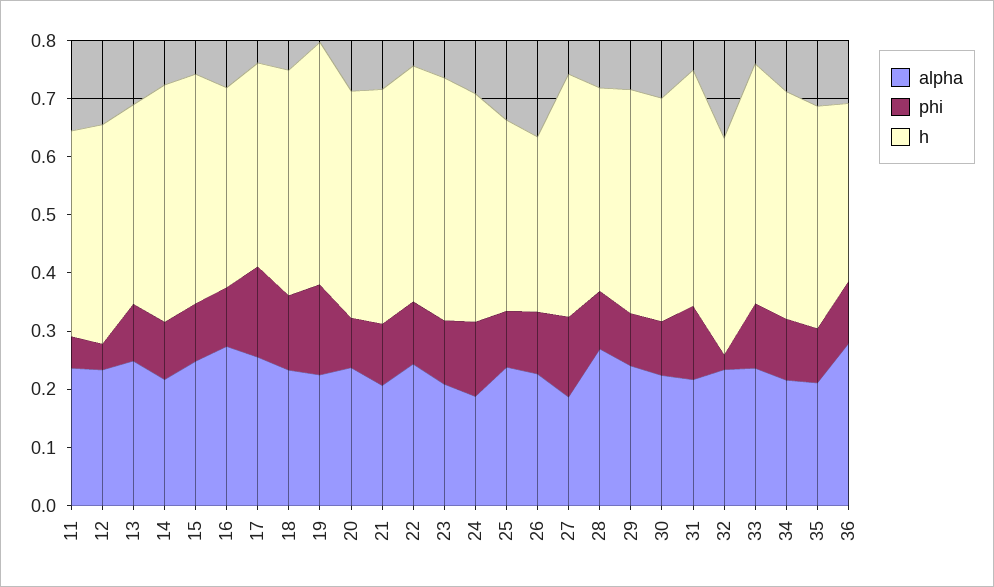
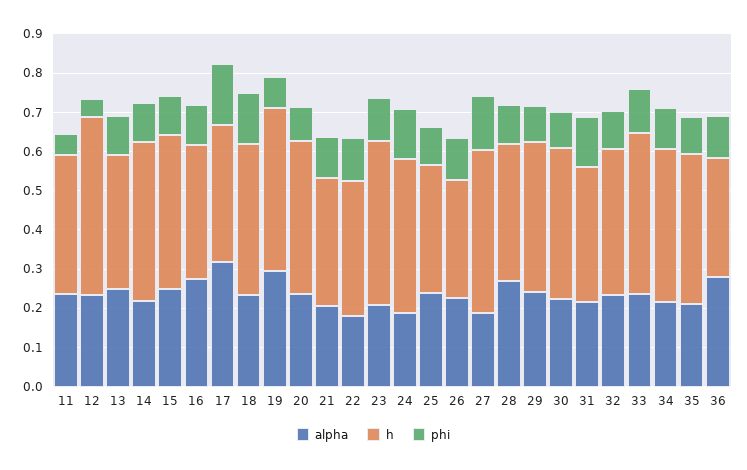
h, 12: 0.38 -> 0.45
alpha, 17: 0.26 -> 0.325
alpha, 19: 0.22 -> 0.3
phi, 19: 0.16 -> 0.075
h, 21: 0.4 -> 0.325
alpha, 22: 0.24 -> 0.175
h, 22: 0.4 -> 0.35
h, 31: 0.4 -> 0.35
phi, 32: 0.02 -> 0.1

